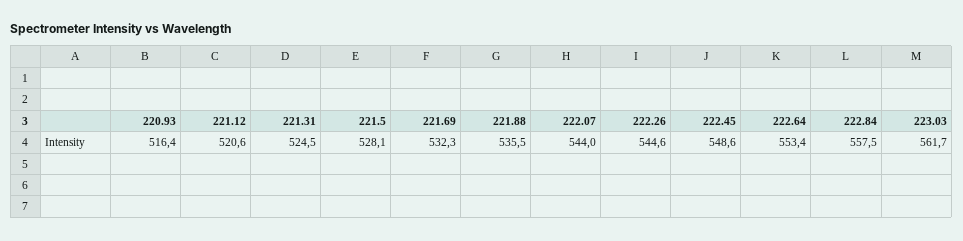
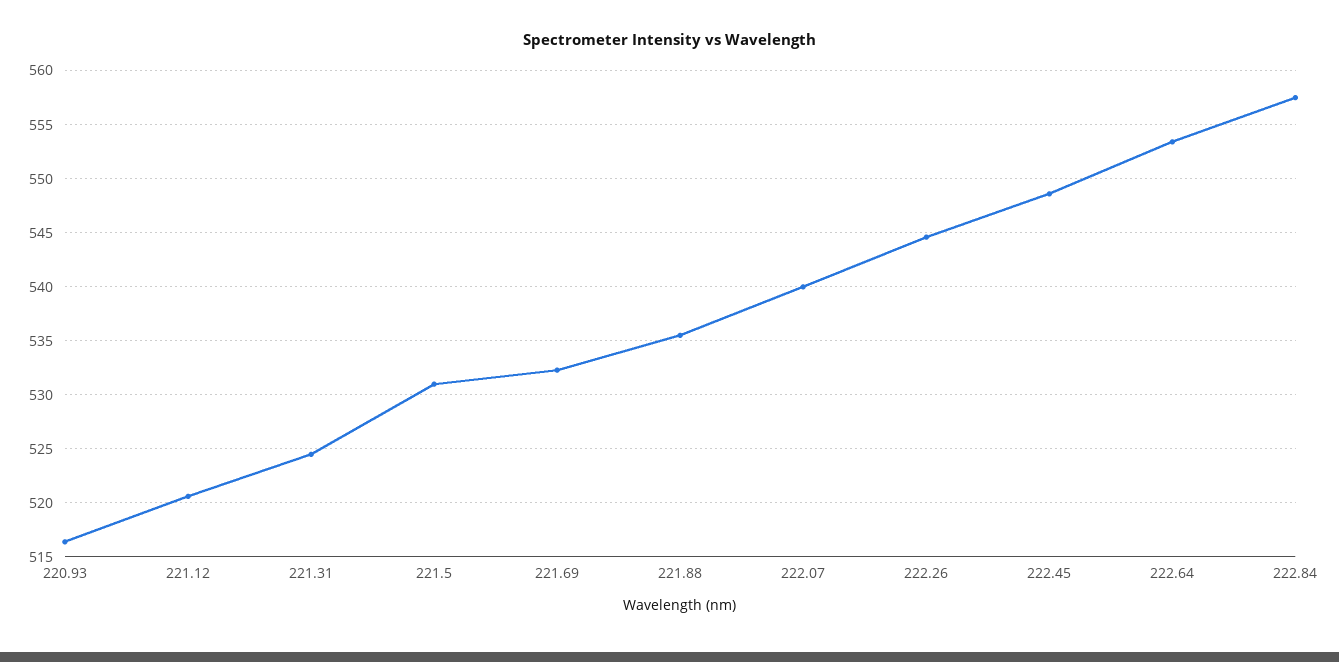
221.5: 528.1 -> 531
222.07: 544 -> 540
223.03: 561.7 -> none

